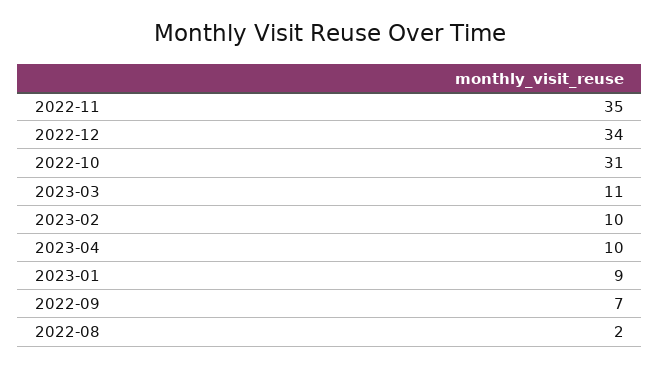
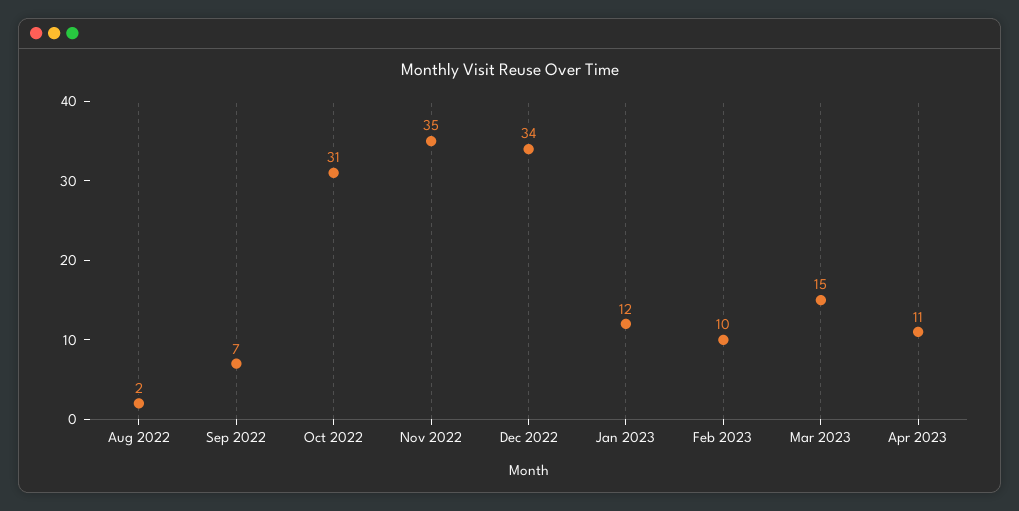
2023-03: 11 -> 15
2023-04: 10 -> 11
2023-01: 9 -> 12

